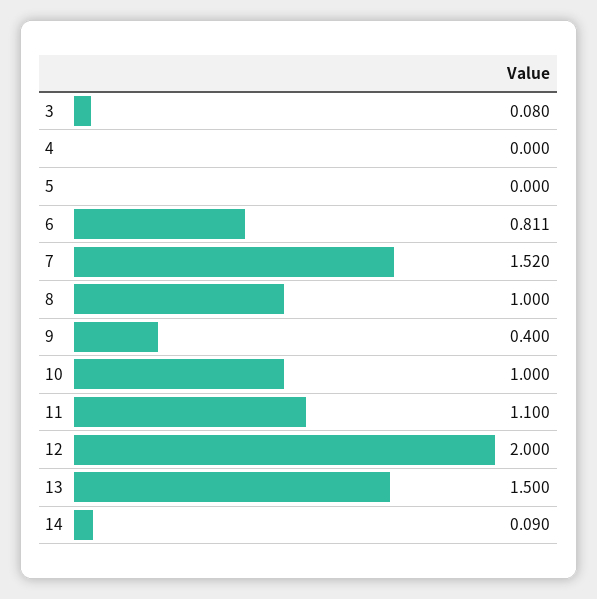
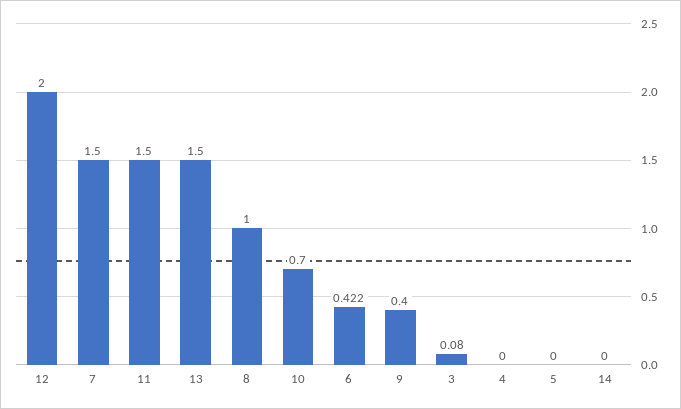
6: 0.811 -> 0.422
7: 1.52 -> 1.5
10: 1 -> 0.7
11: 1.1 -> 1.5
14: 0.09 -> 0

